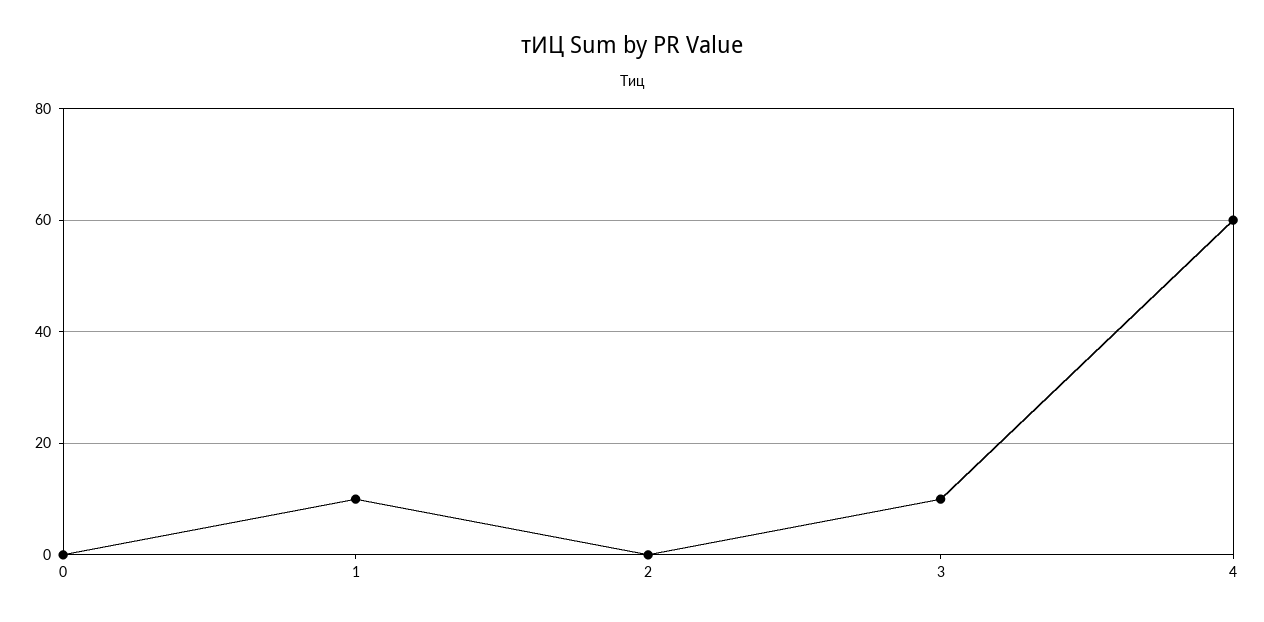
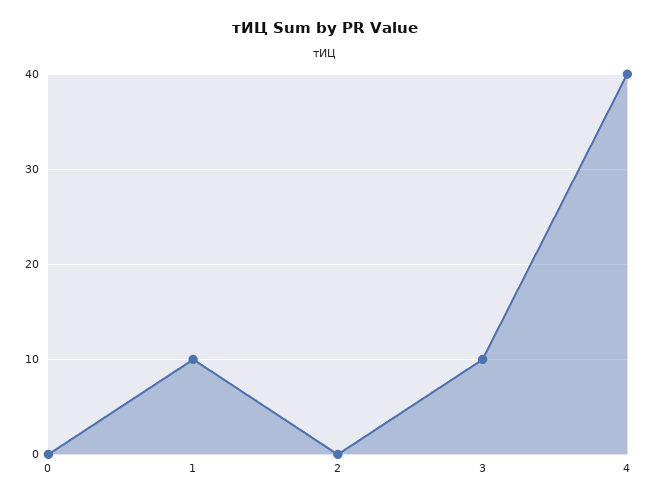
4: 60 -> 40

